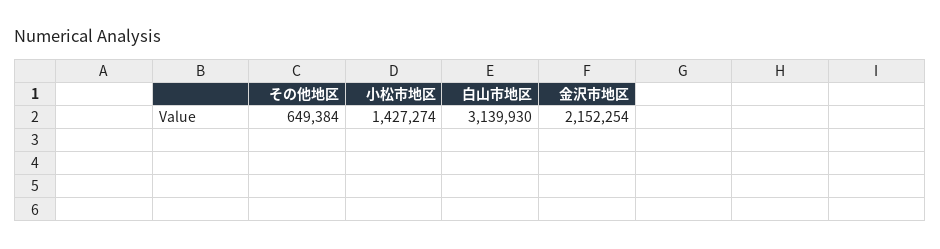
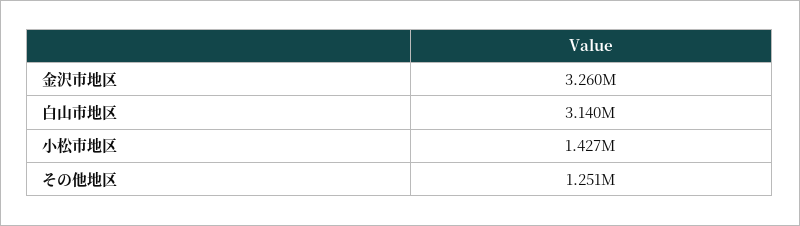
その他地区: 649384 -> 1251000
金沢市地区: 2152254 -> 3260000

